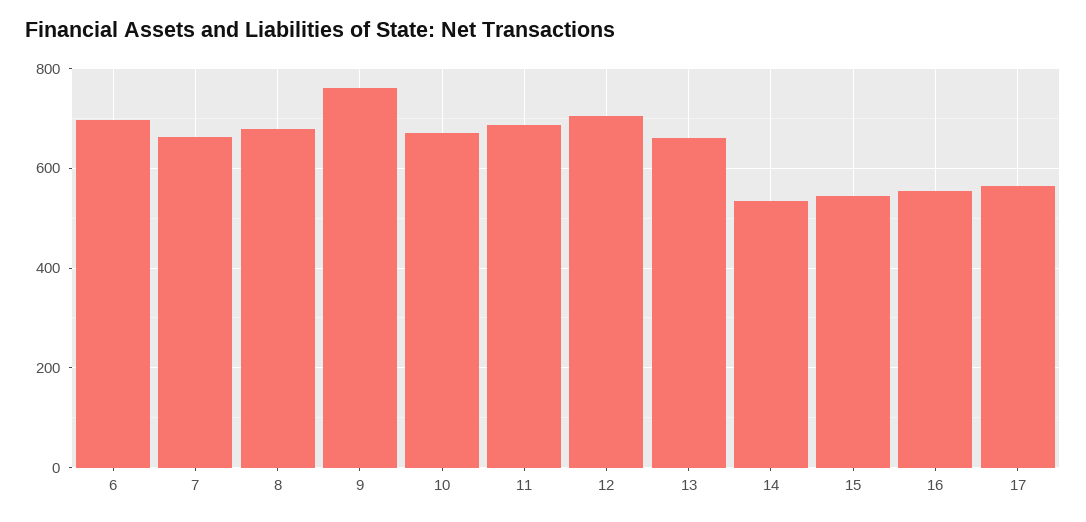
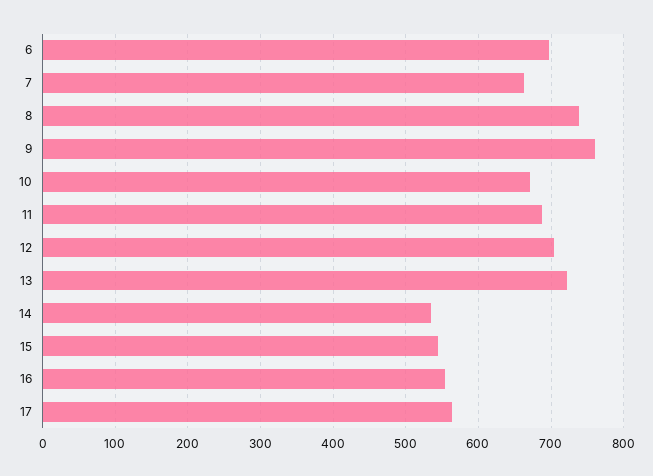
8: 680 -> 740
13: 660 -> 720

